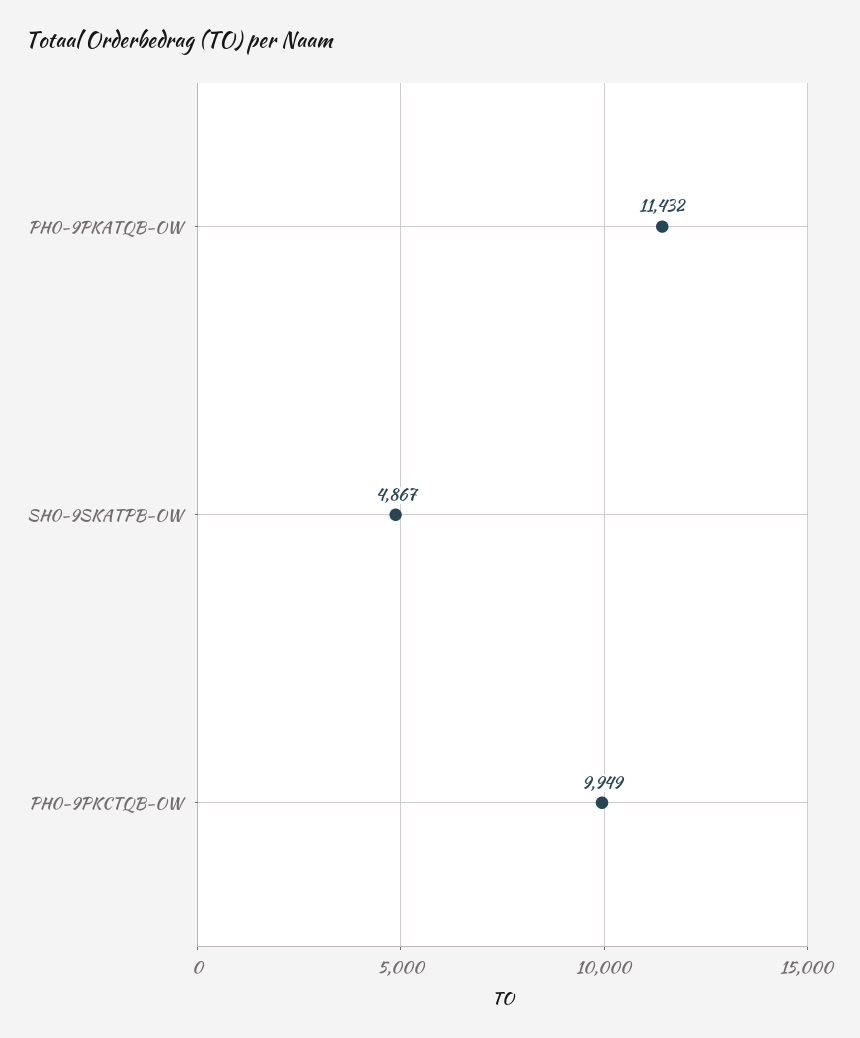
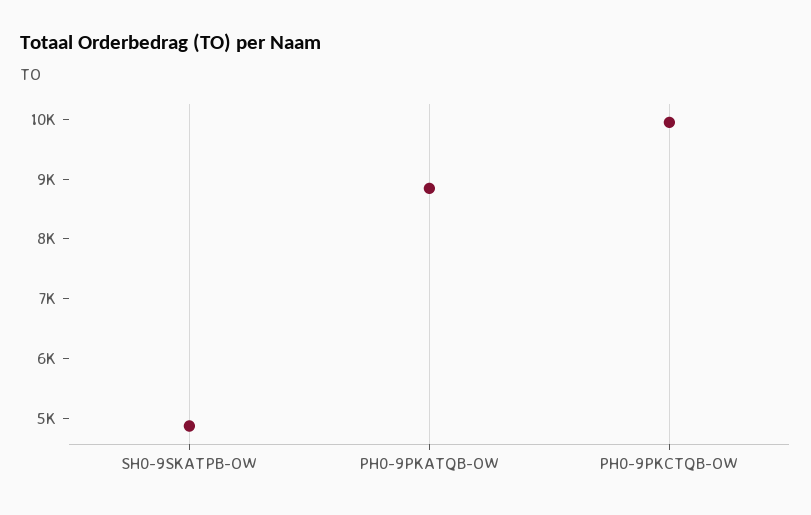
PH0-9PKATQB-OW: 11432 -> 8800

